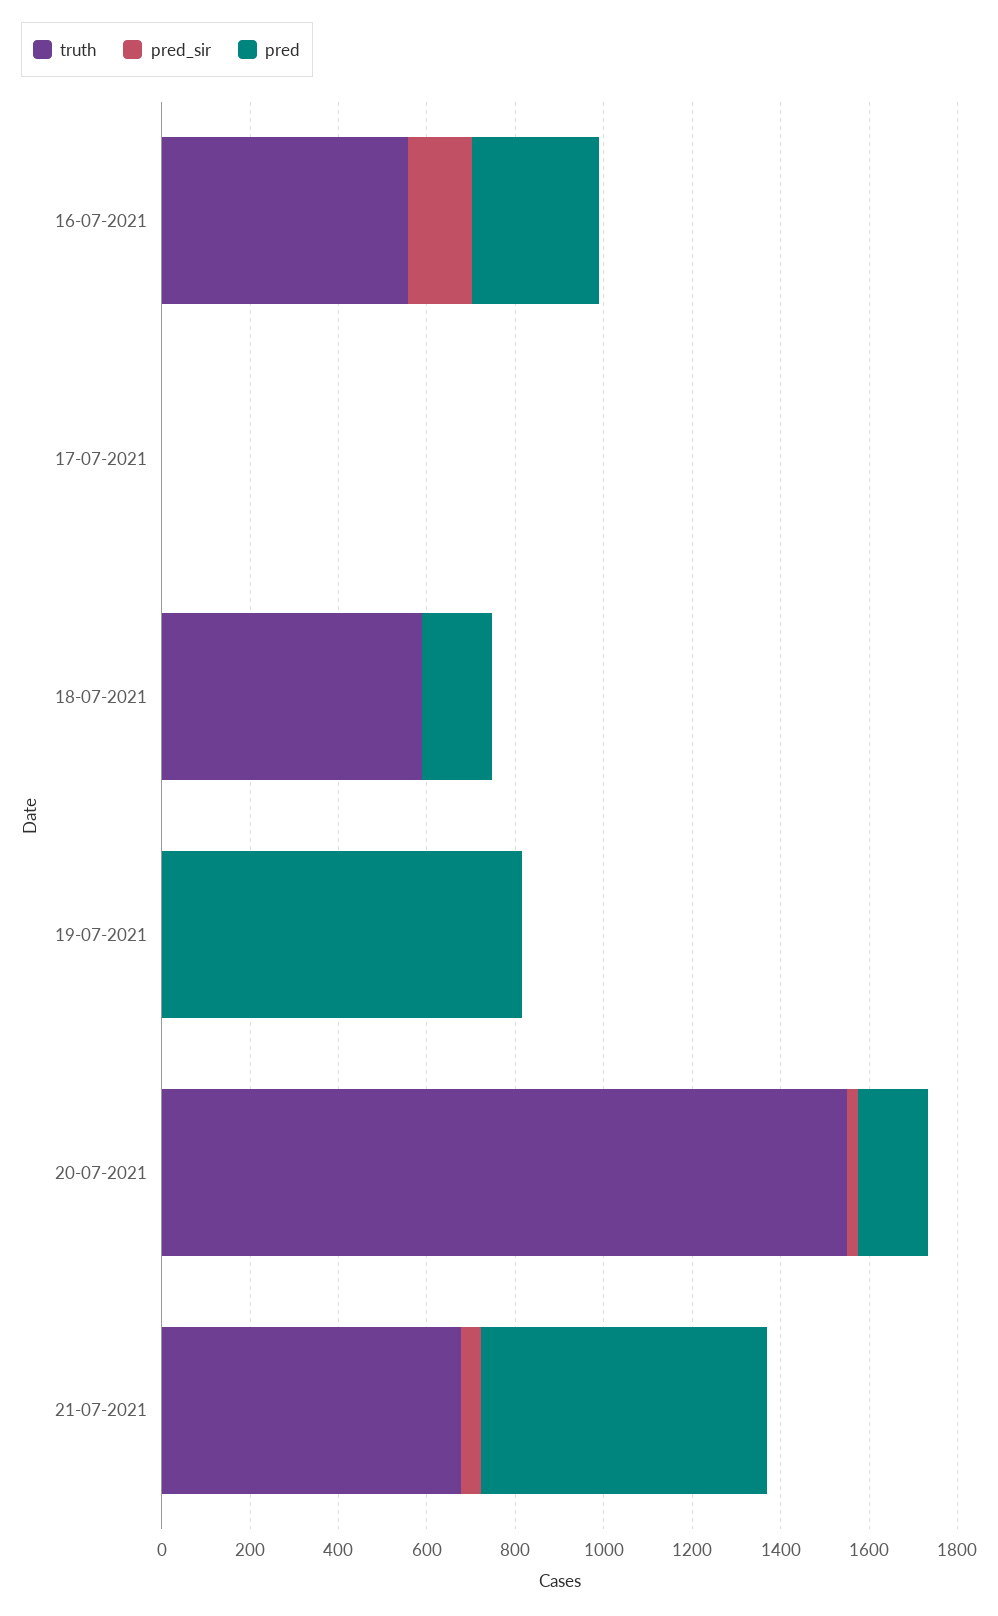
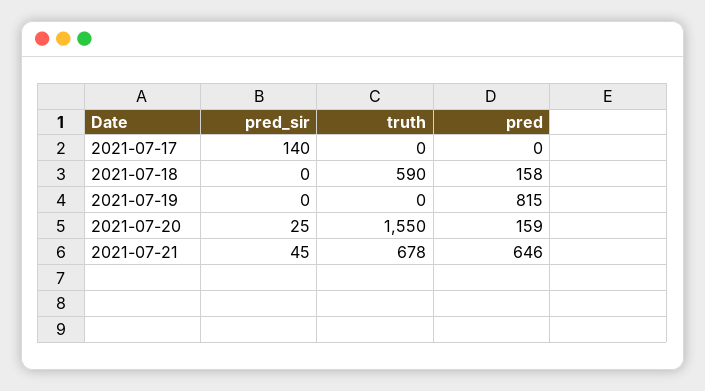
truth, 16-07-2021: 550 -> none
pred_sir, 16-07-2021: 150 -> none
pred, 16-07-2021: 300 -> none
pred_sir, 17-07-2021: 0 -> 140

